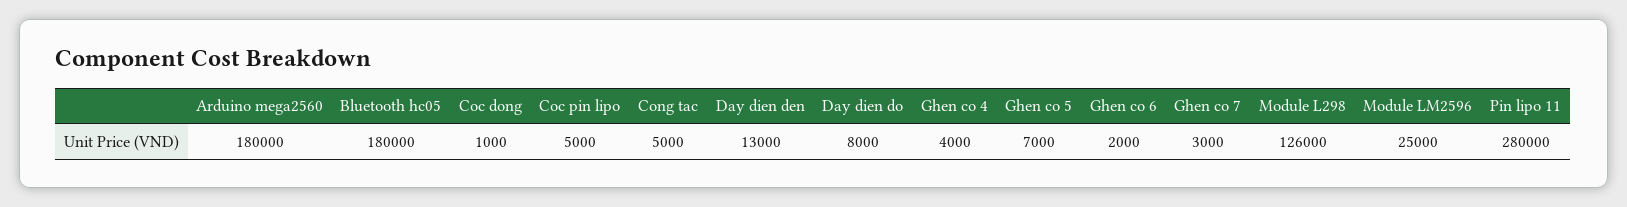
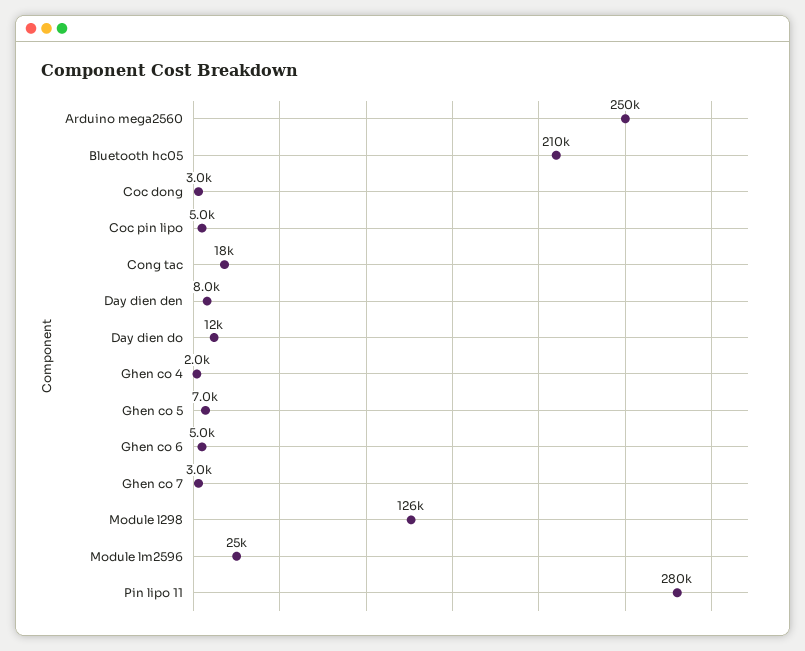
Arduino mega2560: 180000 -> 250000
Bluetooth hc05: 180000 -> 210000
Coc dong: 1000 -> 3000
Cong tac: 5000 -> 18000
Day dien den: 13000 -> 8000
Day dien do: 8000 -> 12000
Ghen co 4: 4000 -> 2000
Ghen co 6: 2000 -> 5000

